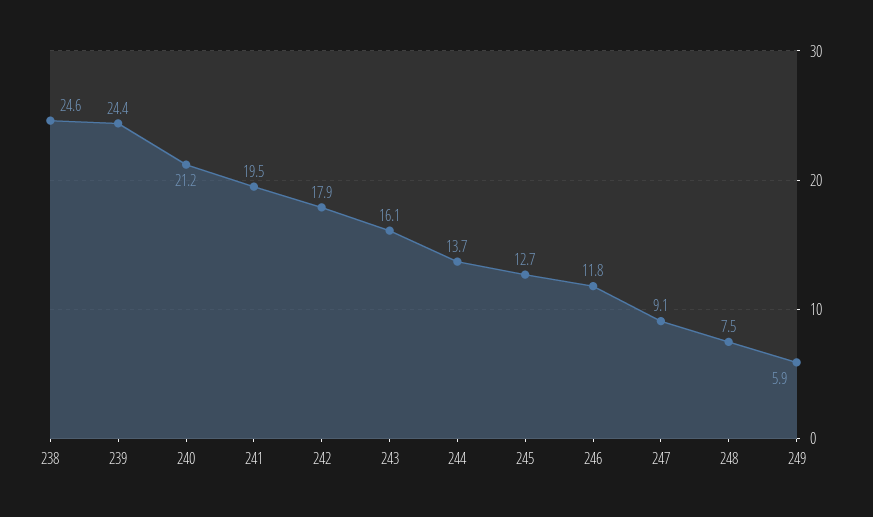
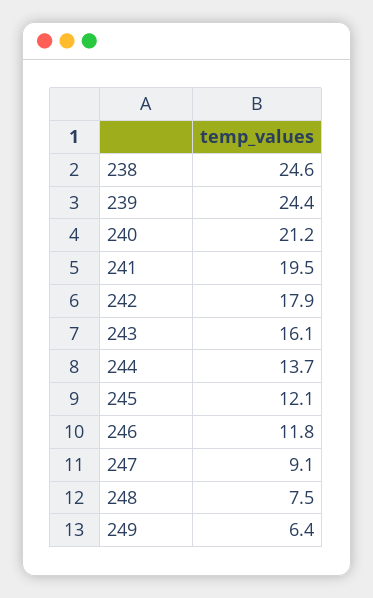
245: 12.7 -> 12.1
249: 5.9 -> 6.4

